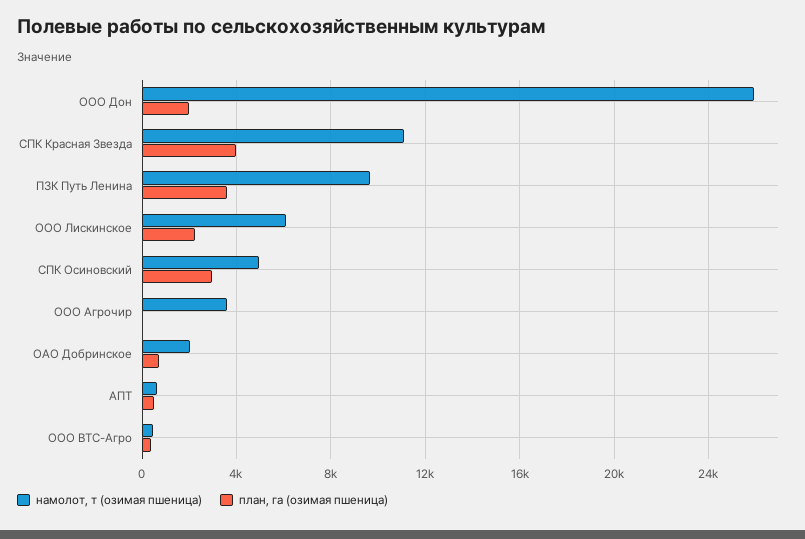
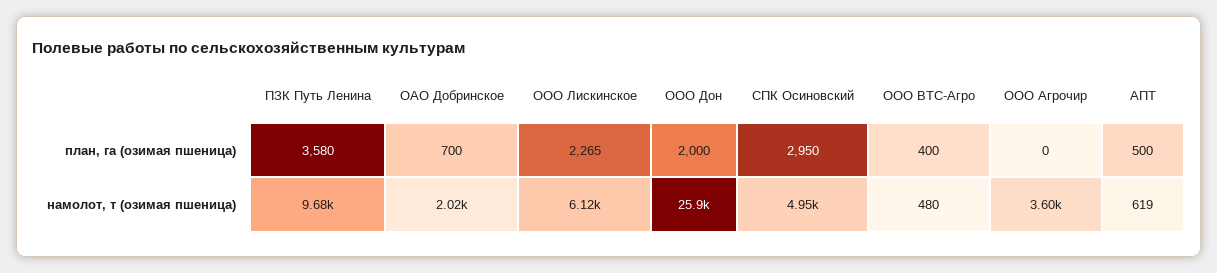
намолот, т (озимая пшеница), СПК Красная Звезда: 11000 -> none
план, га (озимая пшеница), СПК Красная Звезда: 4000 -> none

